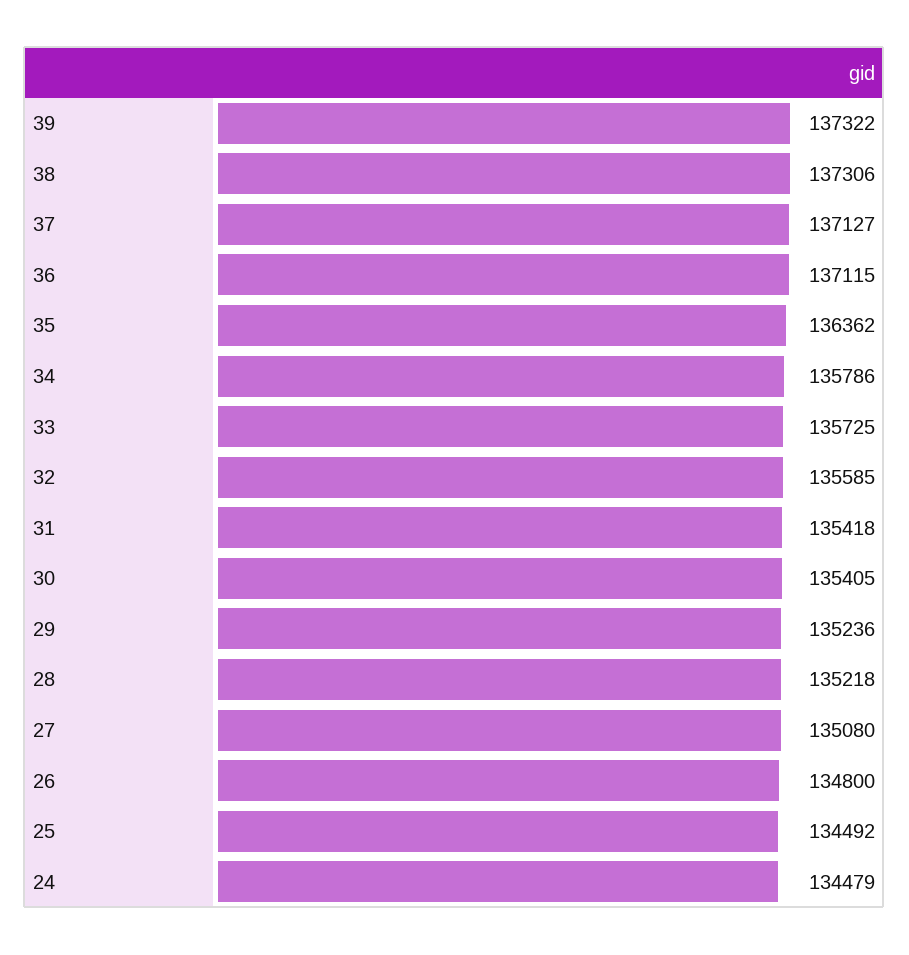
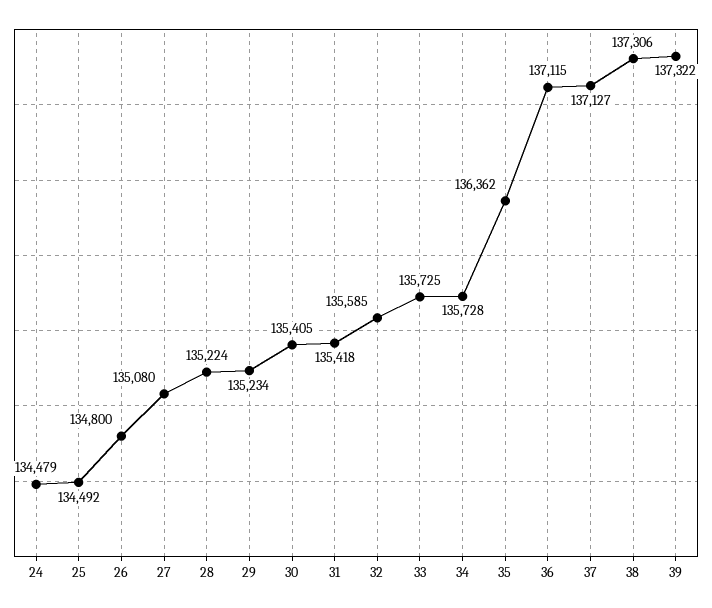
34: 135786 -> 135728
29: 135236 -> 135234
28: 135218 -> 135224

